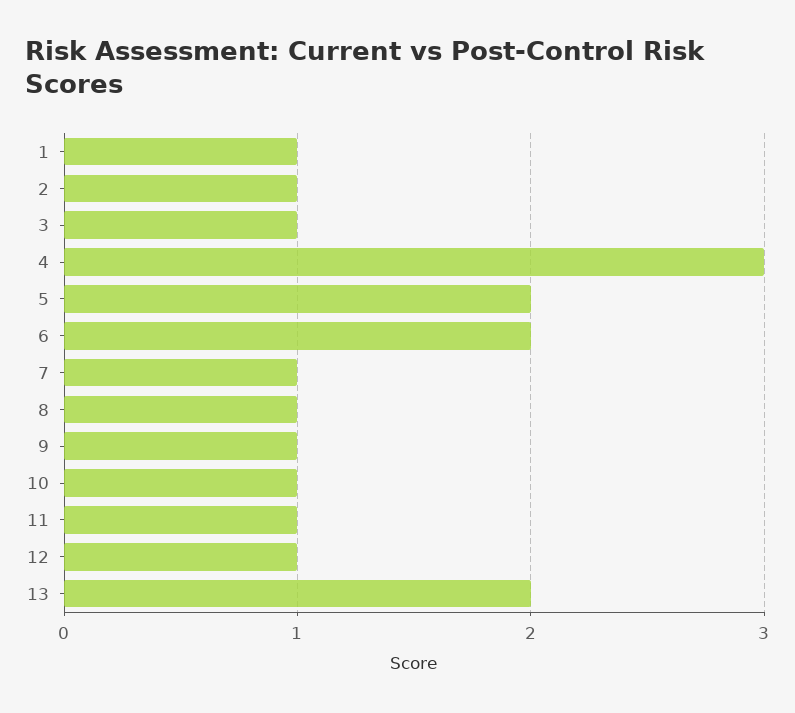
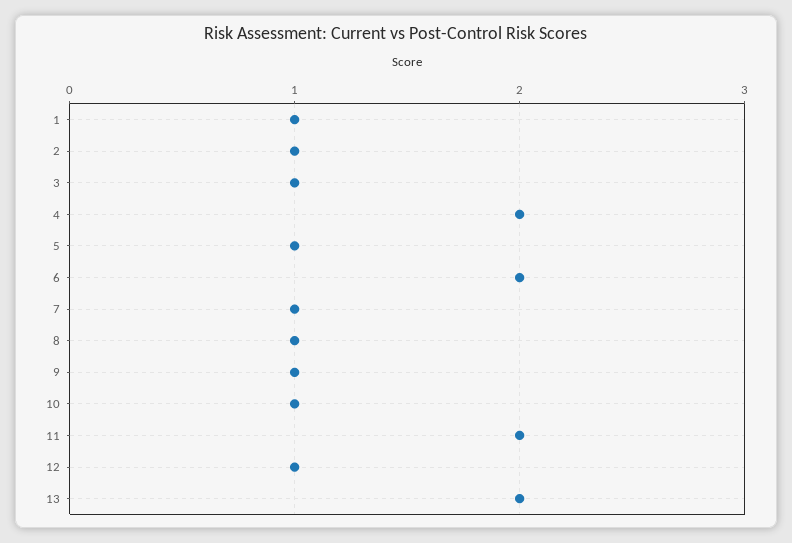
4: 3 -> 2
5: 2 -> 1
11: 1 -> 2

